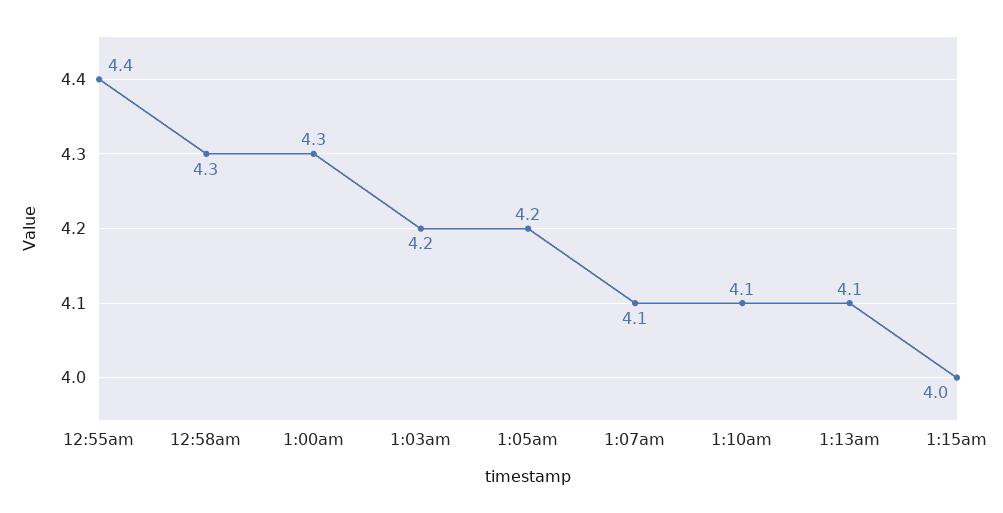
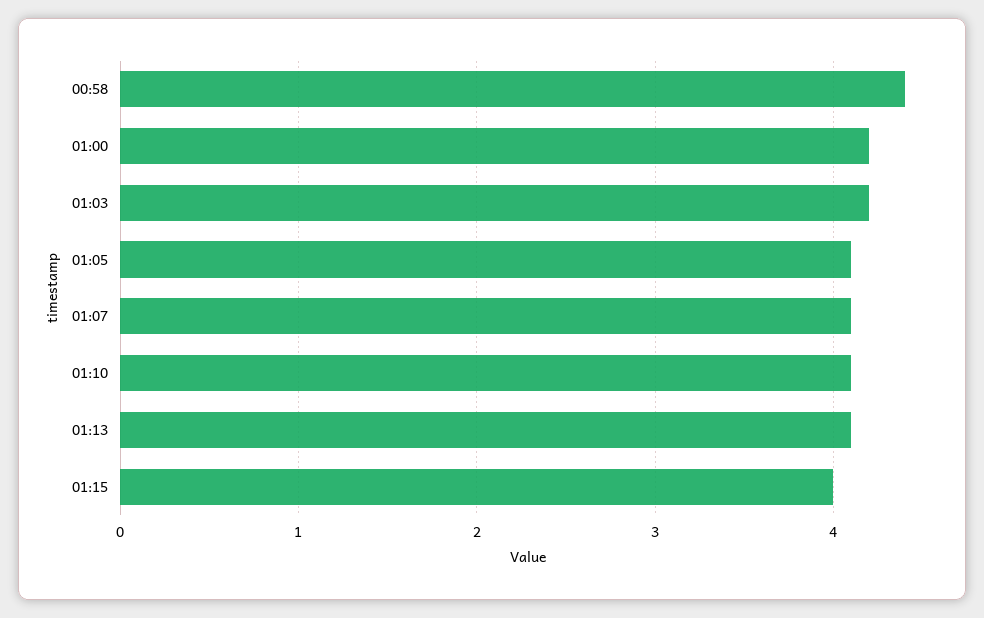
12:55am: 4.4 -> none
12:58am: 4.3 -> 4.4
1:00am: 4.3 -> 4.2
1:05am: 4.2 -> 4.1

